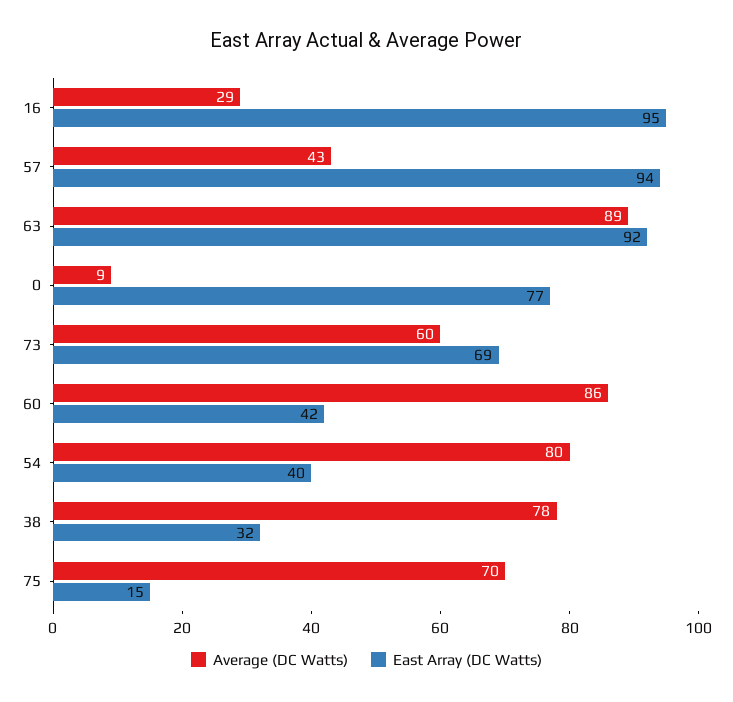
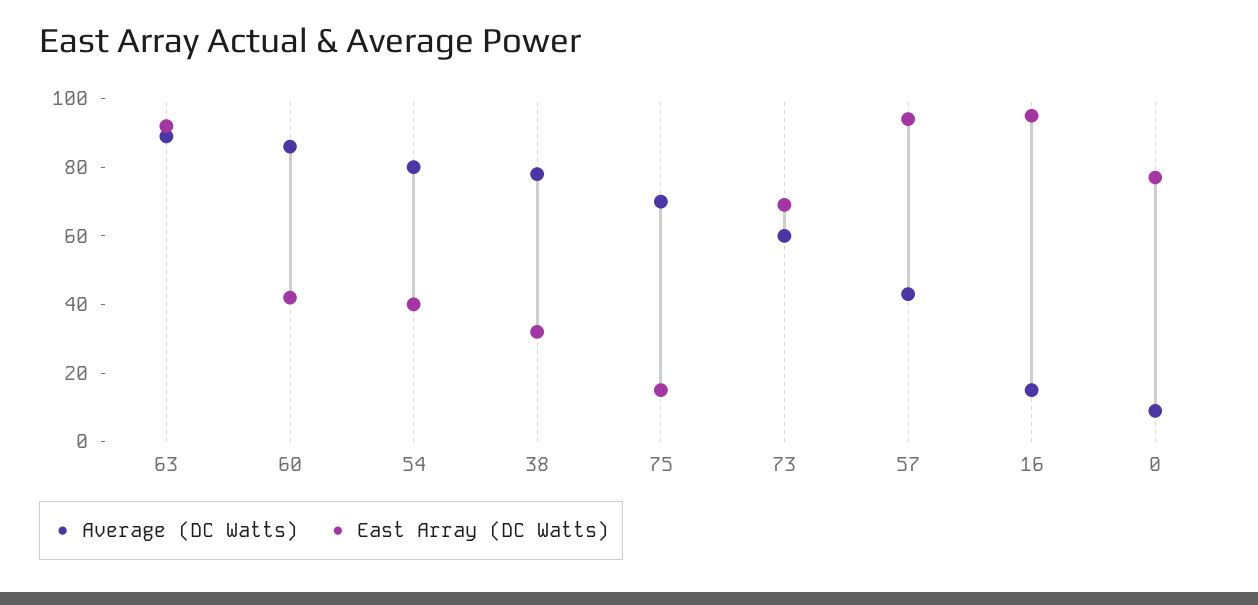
Average (DC Watts), 16: 29 -> 15

